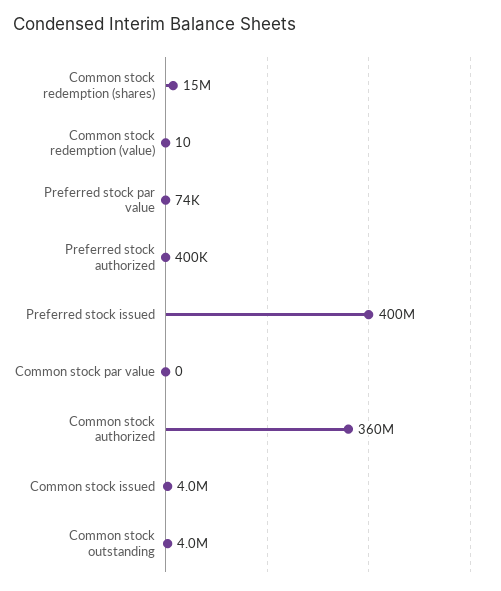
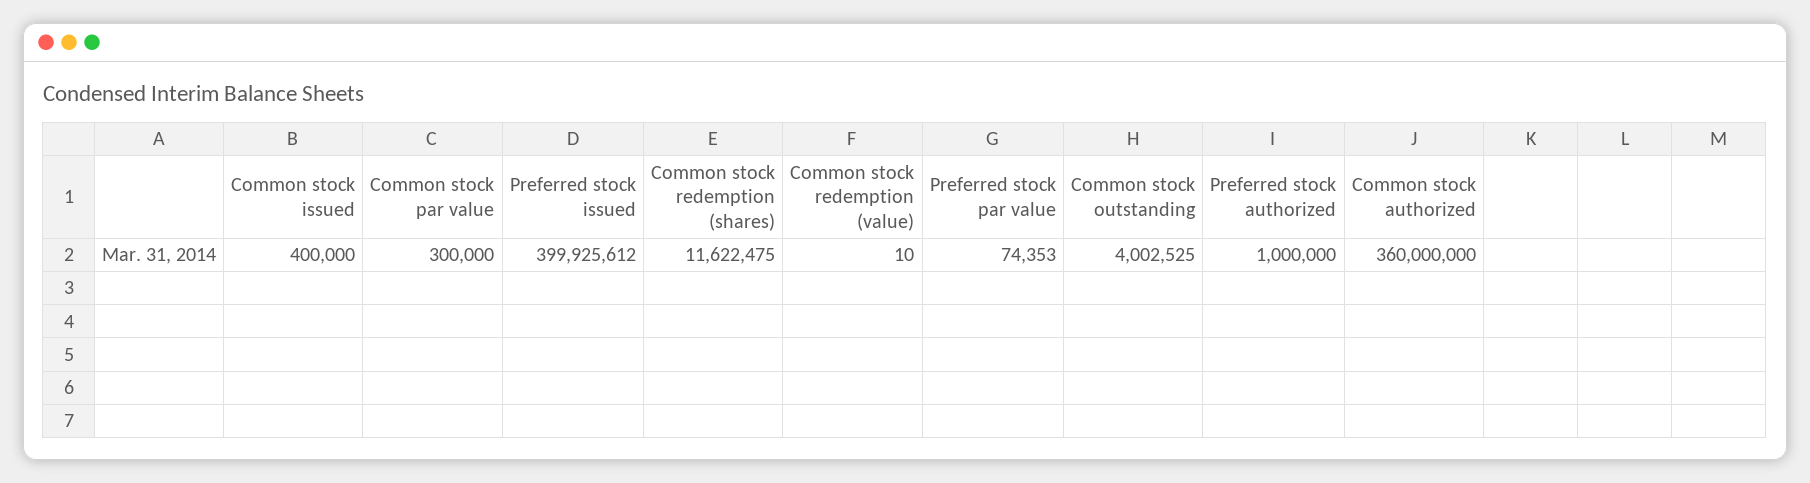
Common stock redemption (shares): 15000000 -> 11622475
Preferred stock authorized: 400000 -> 1000000
Common stock par value: 0 -> 300000
Common stock issued: 4000000 -> 400000

